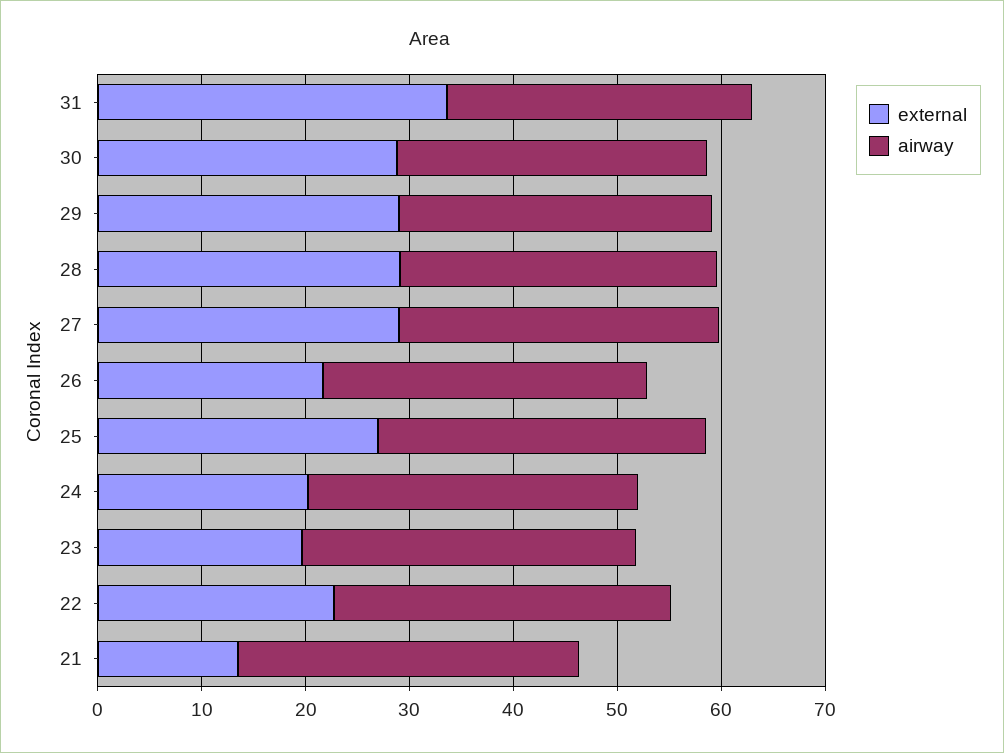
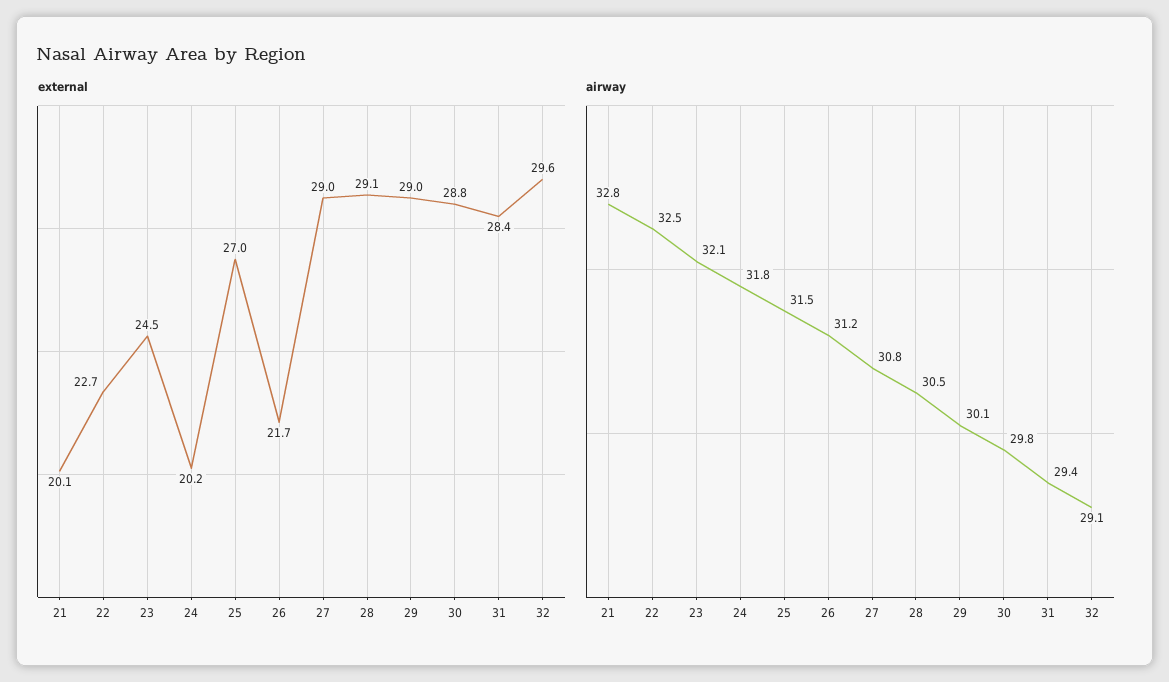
external, 31: 34 -> 28.4
external, 23: 20 -> 24.5
external, 21: 14 -> 20.1
external, 32: none -> 29.6
airway, 32: none -> 29.1

